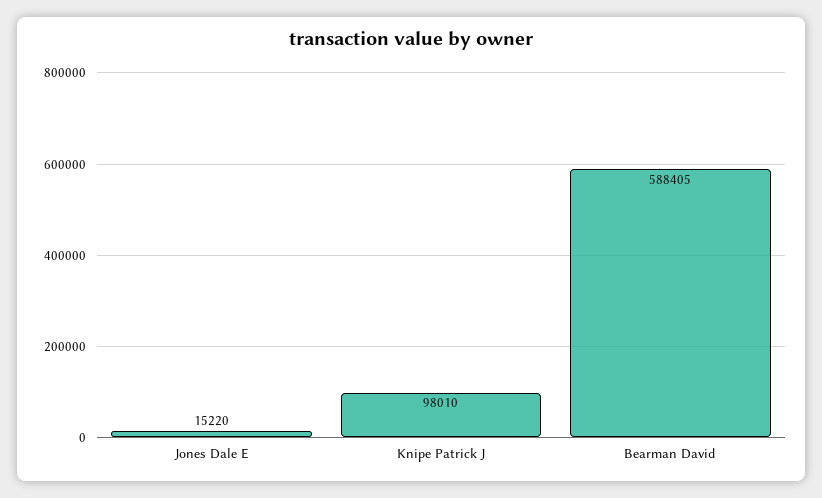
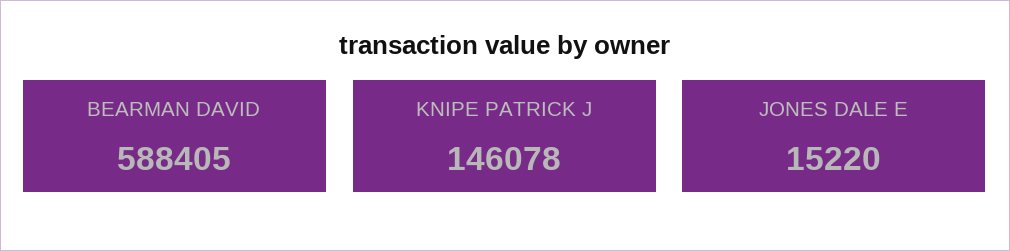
Knipe Patrick J: 98010 -> 146078

